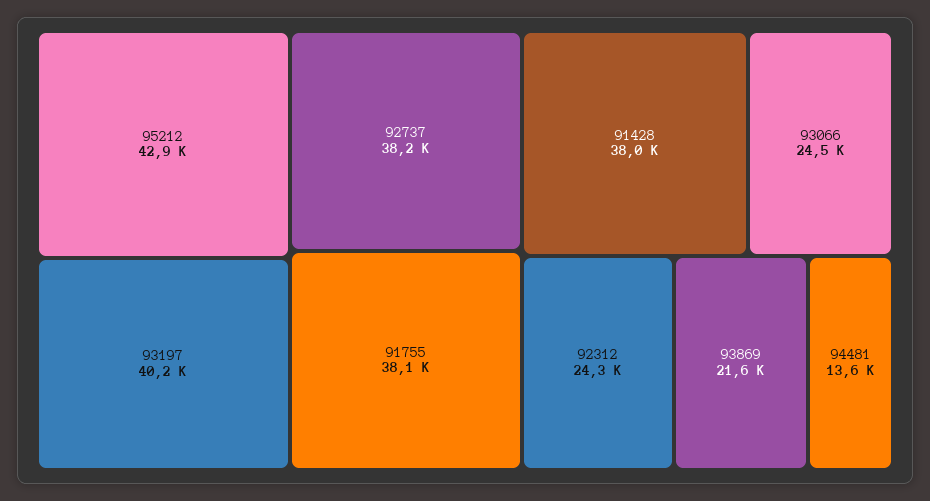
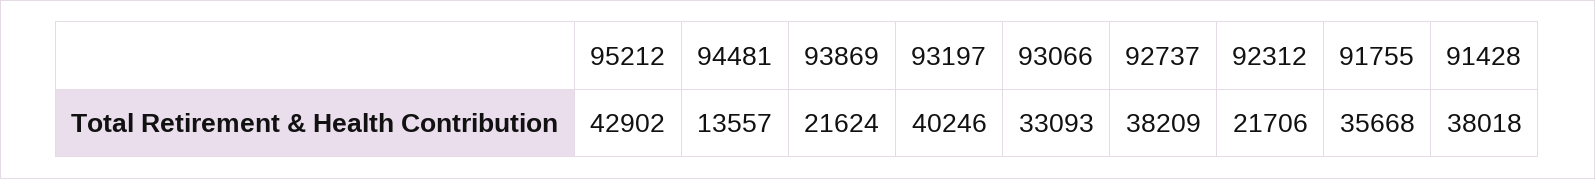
91755: 38100 -> 35668
93066: 24500 -> 33093
92312: 24300 -> 21706

